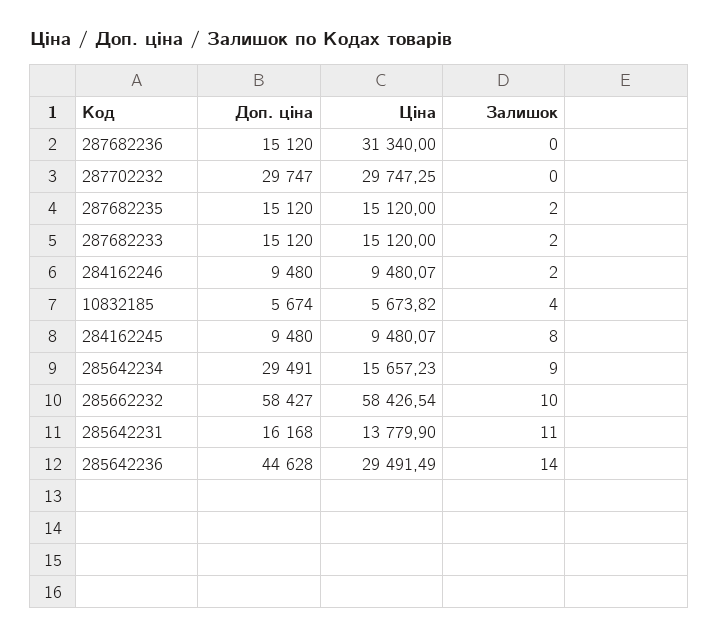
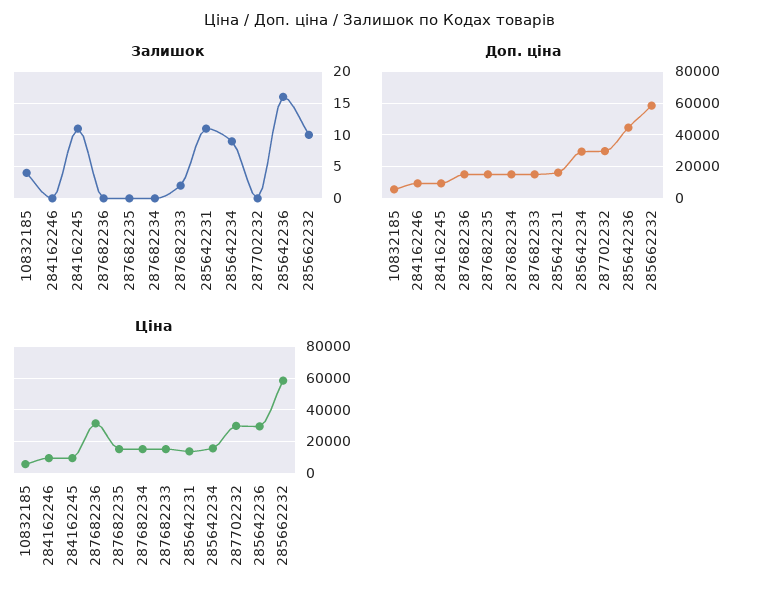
Залишок, 287682235: 2 -> 0
Залишок, 284162246: 2 -> 0
Залишок, 284162245: 8 -> 11
Залишок, 285642236: 14 -> 16
Залишок, 287682234: none -> 0
Доп. ціна, 287682234: none -> 15000
Ціна, 287682234: none -> 15000

